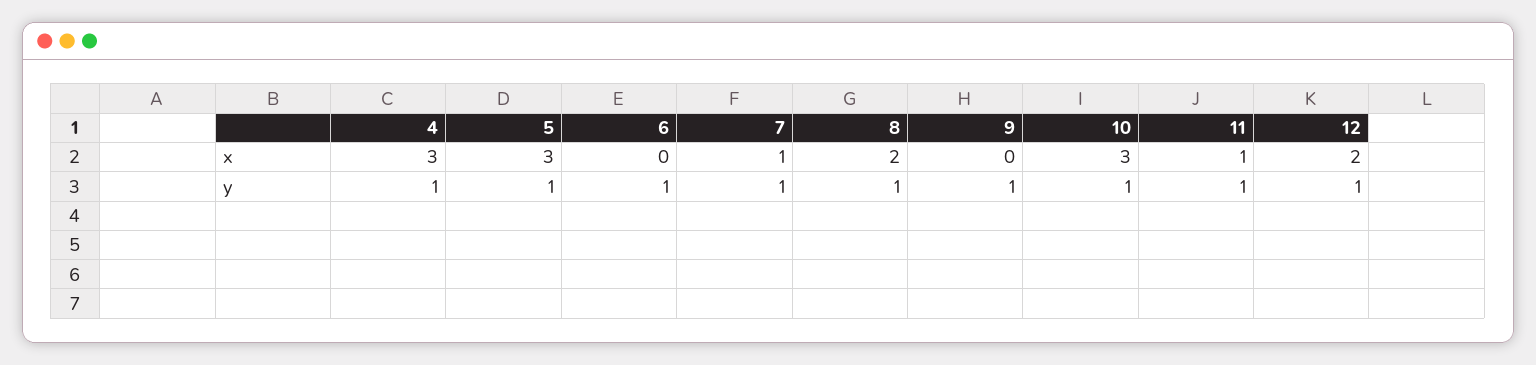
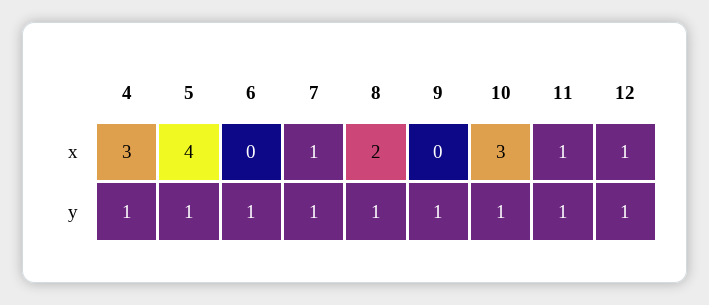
5, x: 3 -> 4
12, x: 2 -> 1

